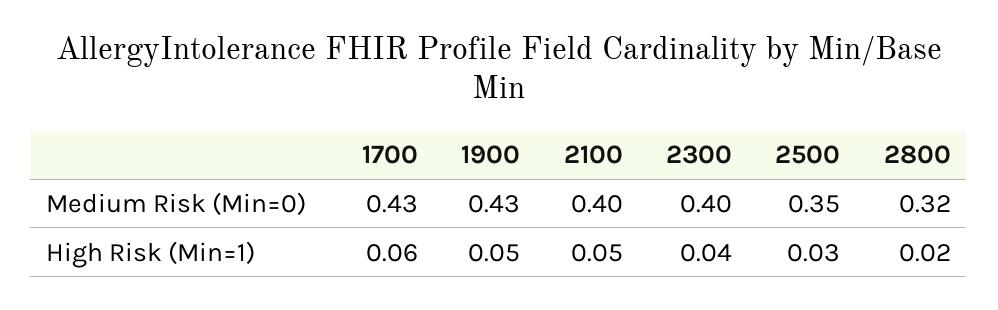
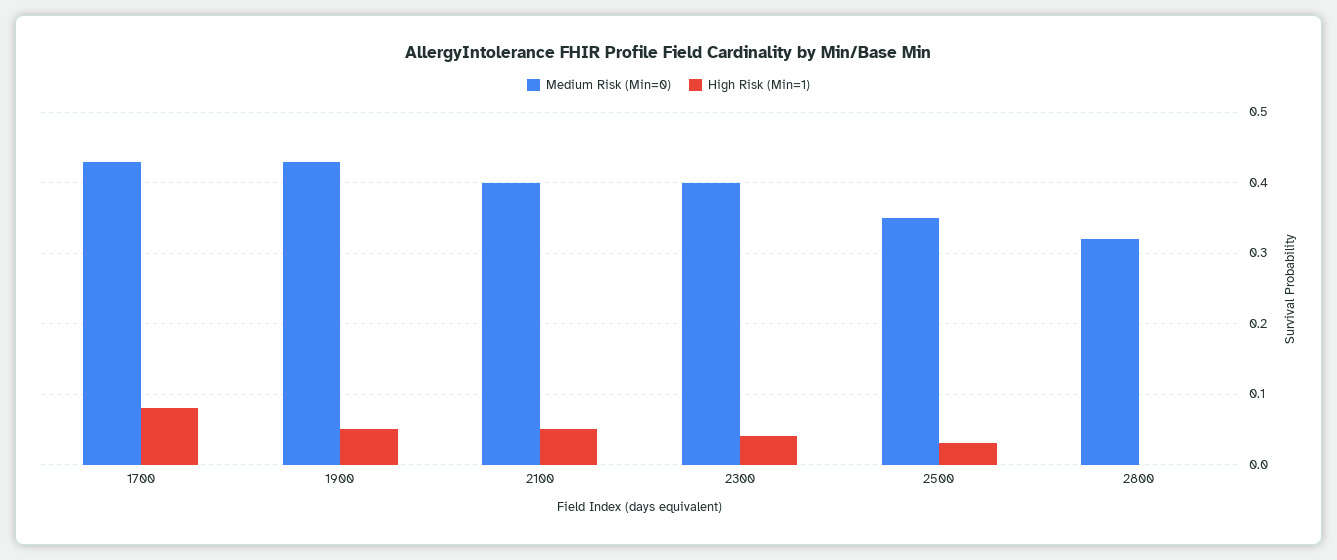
High Risk (Min=1), 1700: 0.06 -> 0.08
High Risk (Min=1), 2800: 0.02 -> 0

